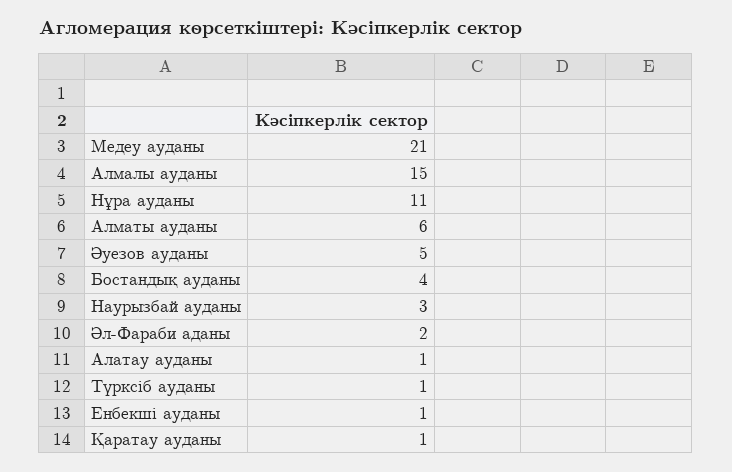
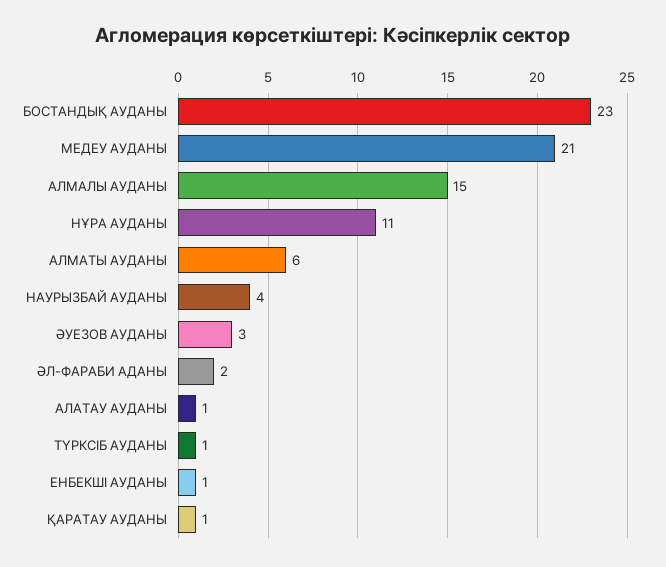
Әуезов ауданы: 5 -> 3
Бостандық ауданы: 4 -> 23
Наурызбай ауданы: 3 -> 4

